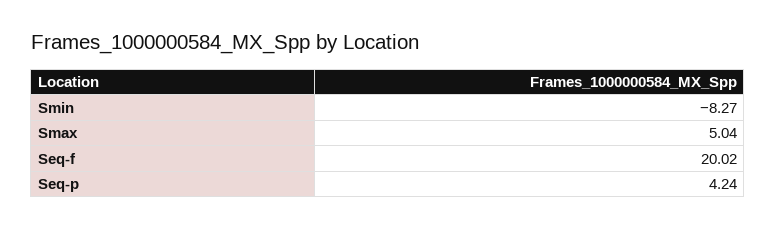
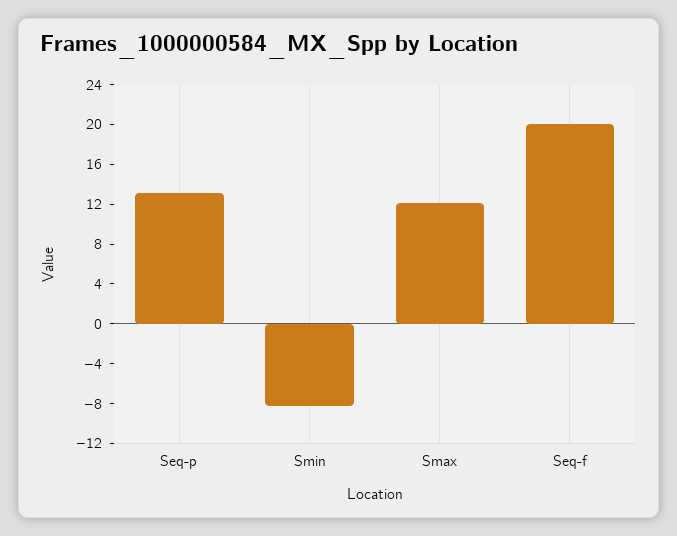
Smax: 5.04 -> 12
Seq-p: 4.24 -> 13

